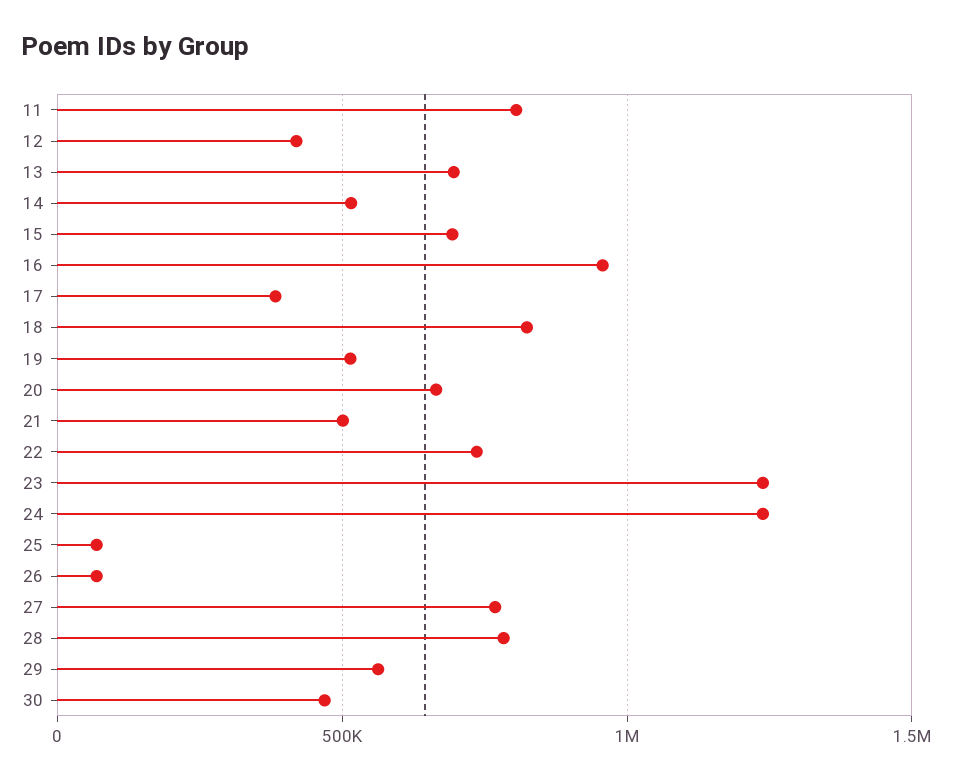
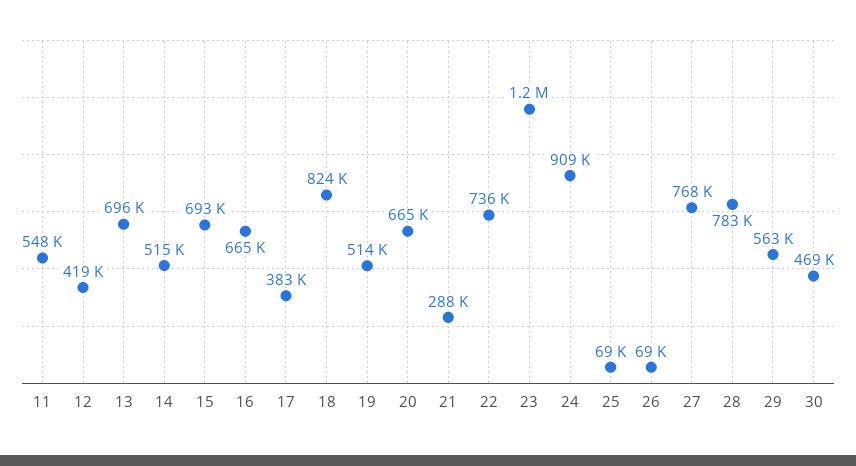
11: 800000 -> 548000
16: 950000 -> 665000
21: 500000 -> 288000
24: 1250000 -> 909000

